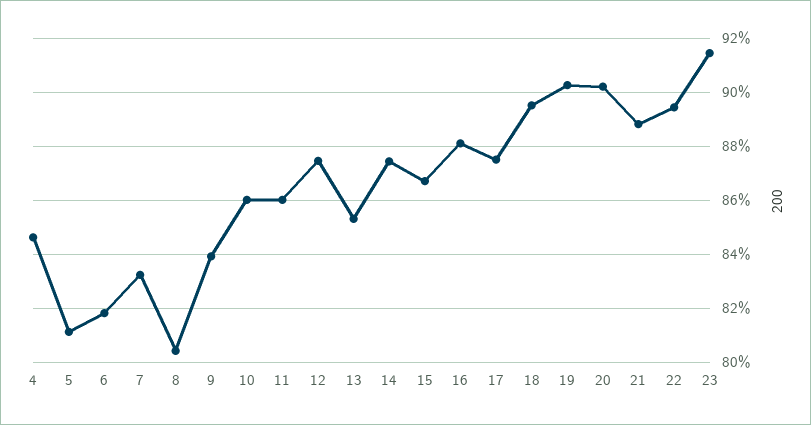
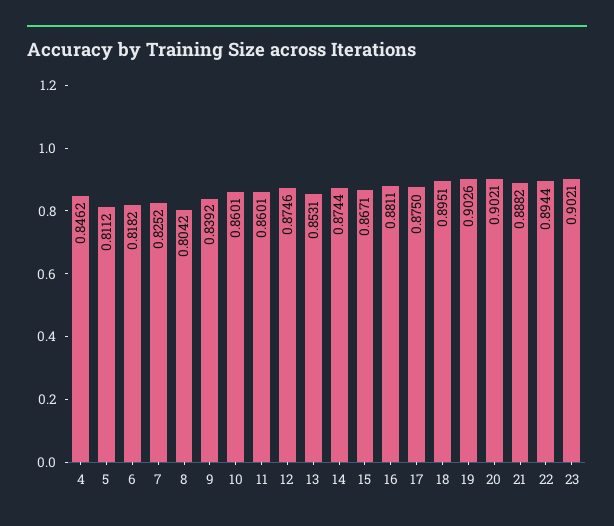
7: 0.8325 -> 0.8252
23: 0.915 -> 0.9021

